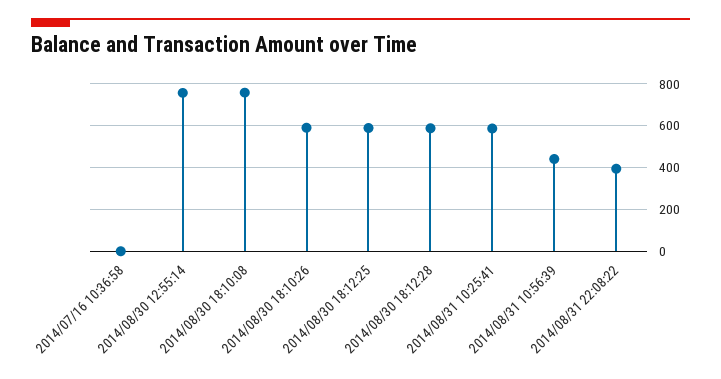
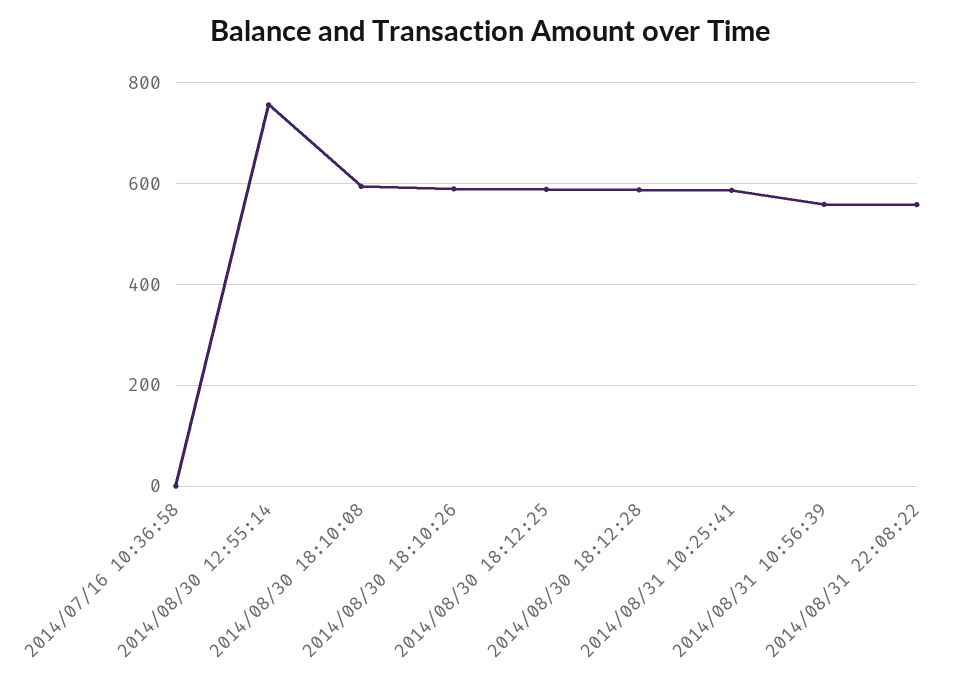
2014/08/30 18:10:08: 750 -> 600
2014/08/31 10:56:39: 450 -> 560
2014/08/31 22:08:22: 400 -> 560

